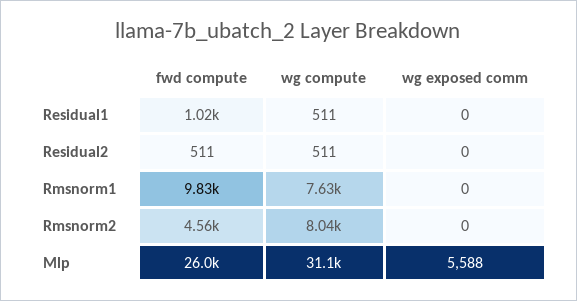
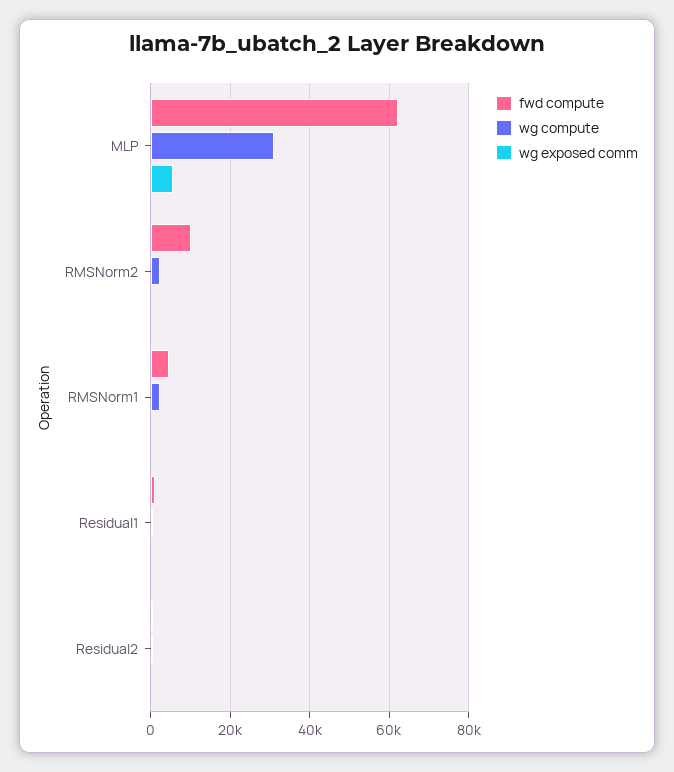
fwd compute, Rmsnorm1: 9830 -> 4000
wg compute, Rmsnorm1: 7630 -> 2000
fwd compute, Rmsnorm2: 4560 -> 10000
wg compute, Rmsnorm2: 8040 -> 2000
fwd compute, Mlp: 26000 -> 62000

